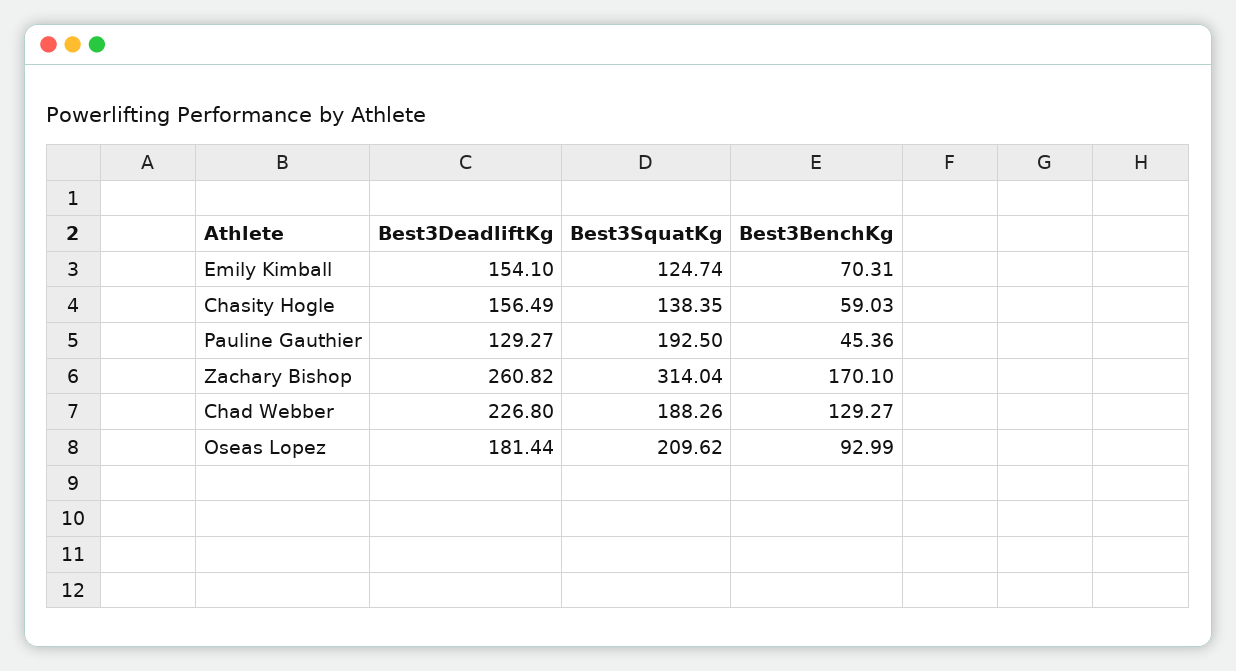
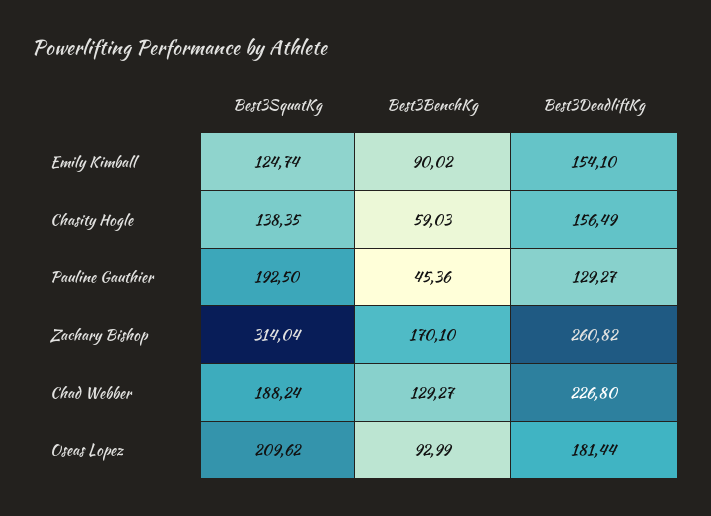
Best3BenchKg, Emily Kimball: 70.31 -> 90.02
Best3SquatKg, Chad Webber: 188.26 -> 188.24

